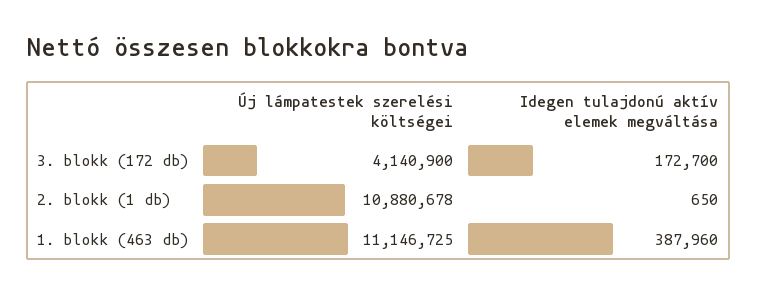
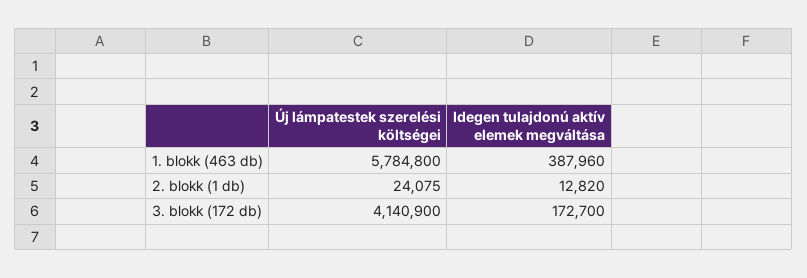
Új lámpatestek szerelési költségei, 2. blokk (1 db): 10880678 -> 24075
Idegen tulajdonú aktív elemek megváltása, 2. blokk (1 db): 650 -> 12820
Új lámpatestek szerelési költségei, 1. blokk (463 db): 11146725 -> 5784800

